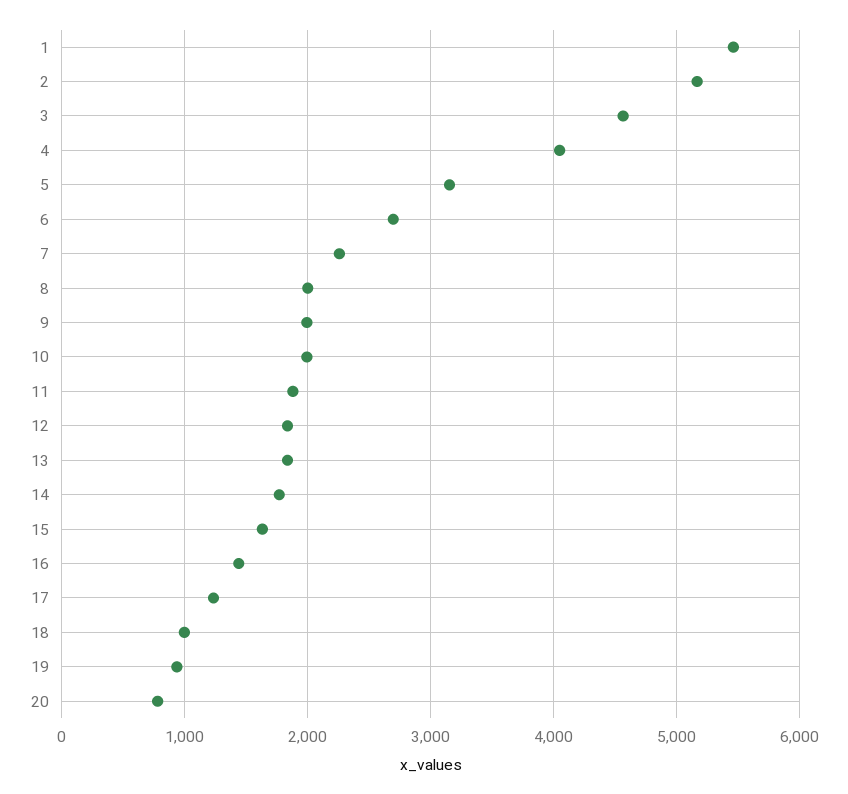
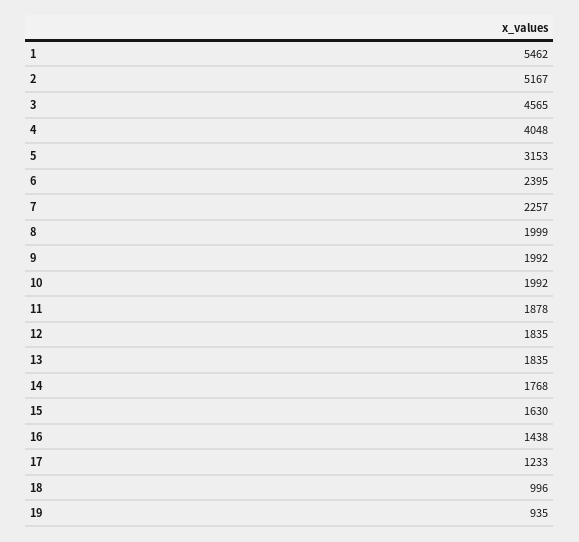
6: 2700 -> 2395
20: 800 -> none

